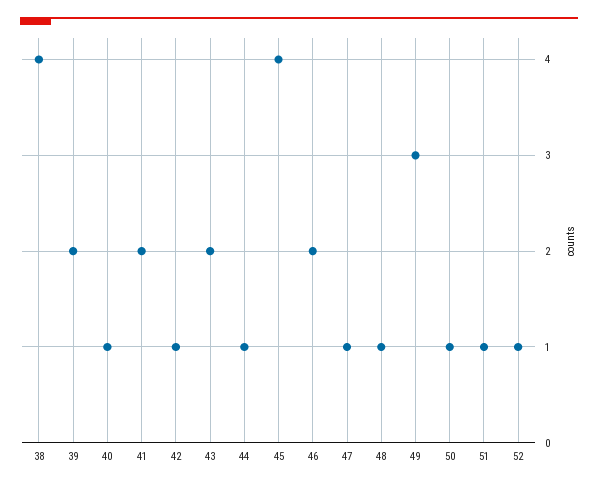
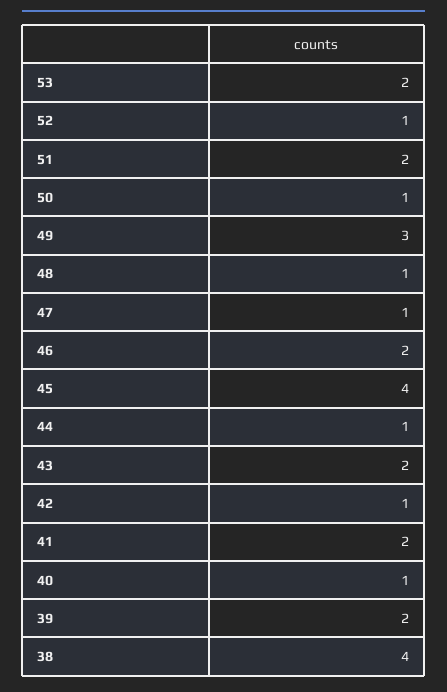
51: 1 -> 2
53: none -> 2

